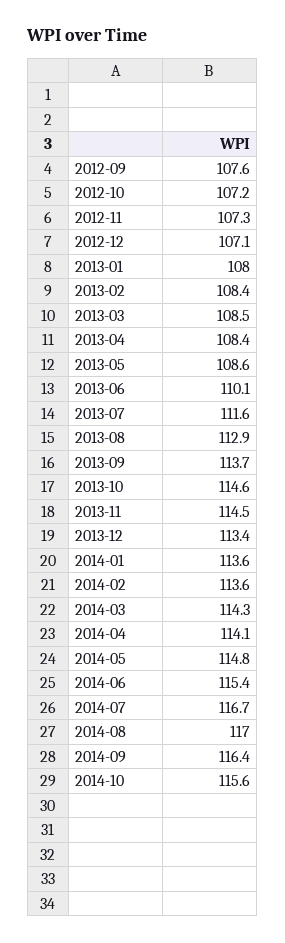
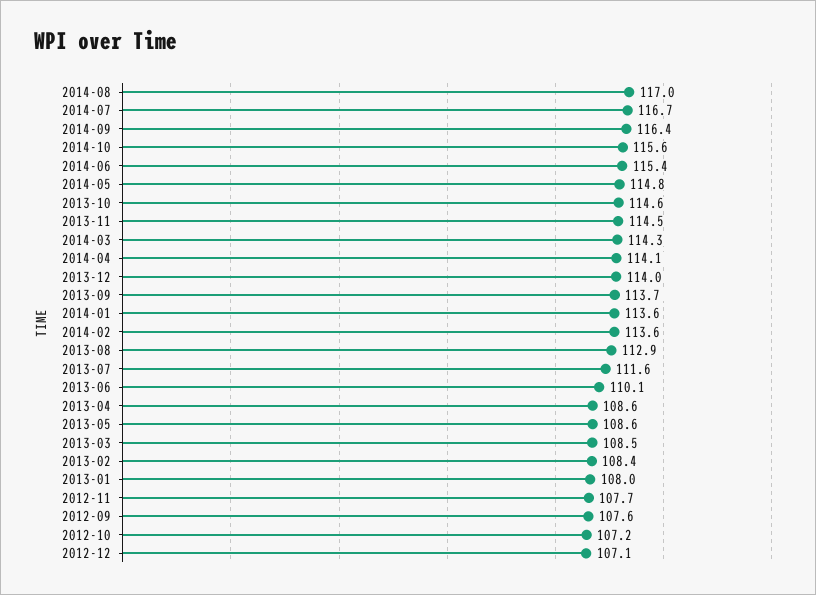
2012-11: 107.3 -> 107.7
2013-04: 108.4 -> 108.6
2013-12: 113.4 -> 114

